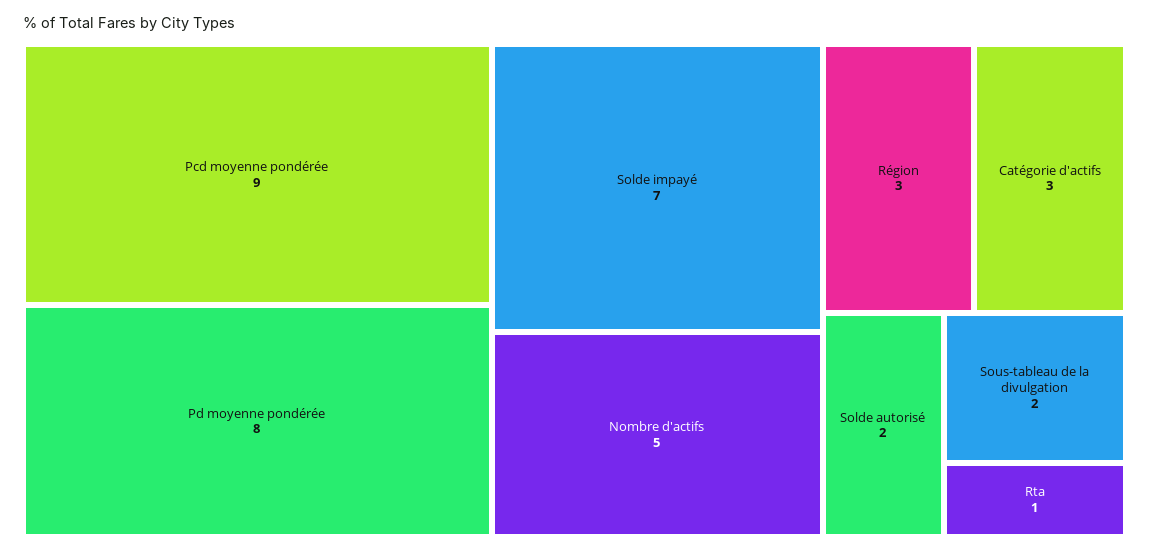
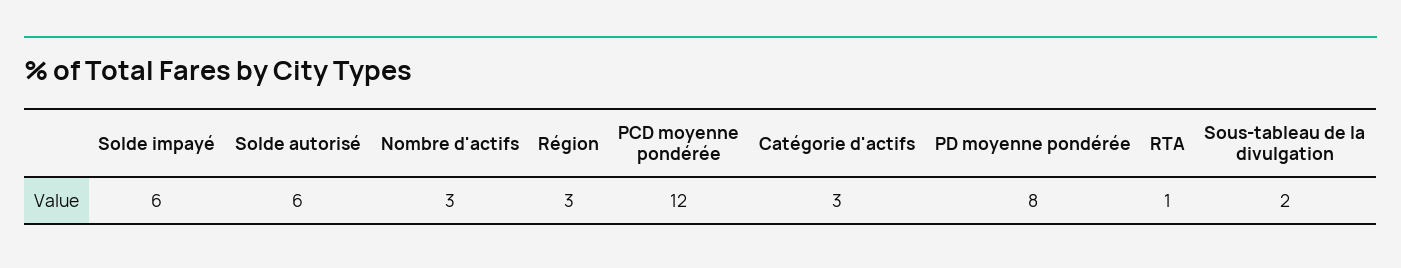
Pcd moyenne pondérée: 9 -> 12
Solde impayé: 7 -> 6
Nombre d'actifs: 5 -> 3
Solde autorisé: 2 -> 6

